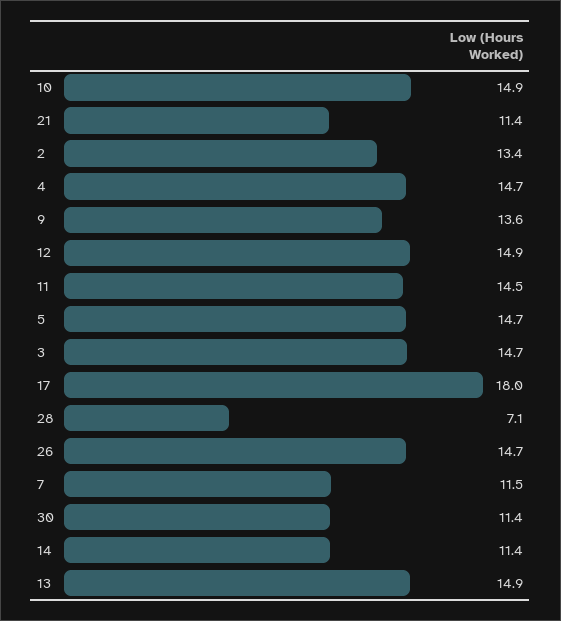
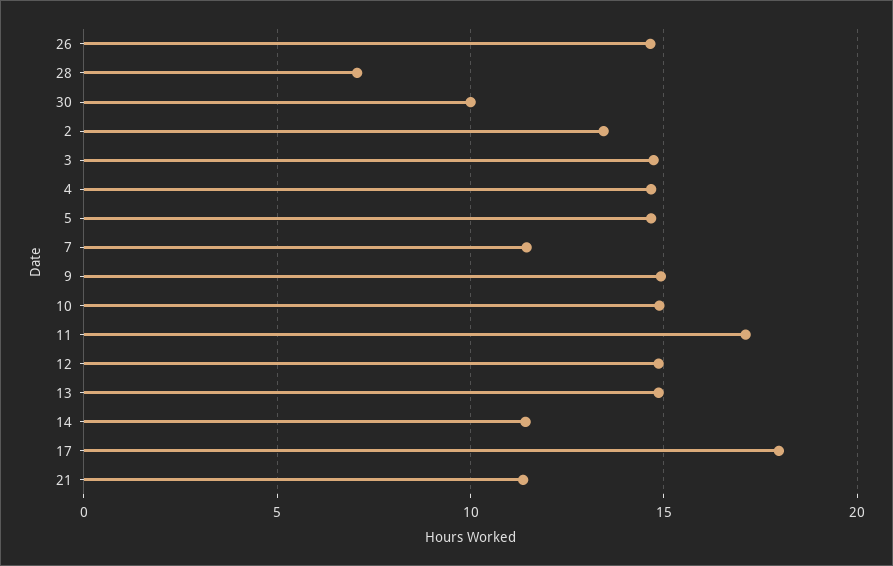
9: 13.6 -> 15
11: 14.5 -> 17
30: 11.4 -> 10

